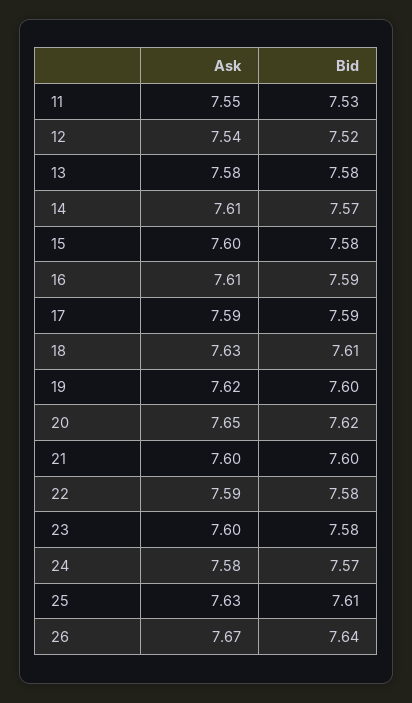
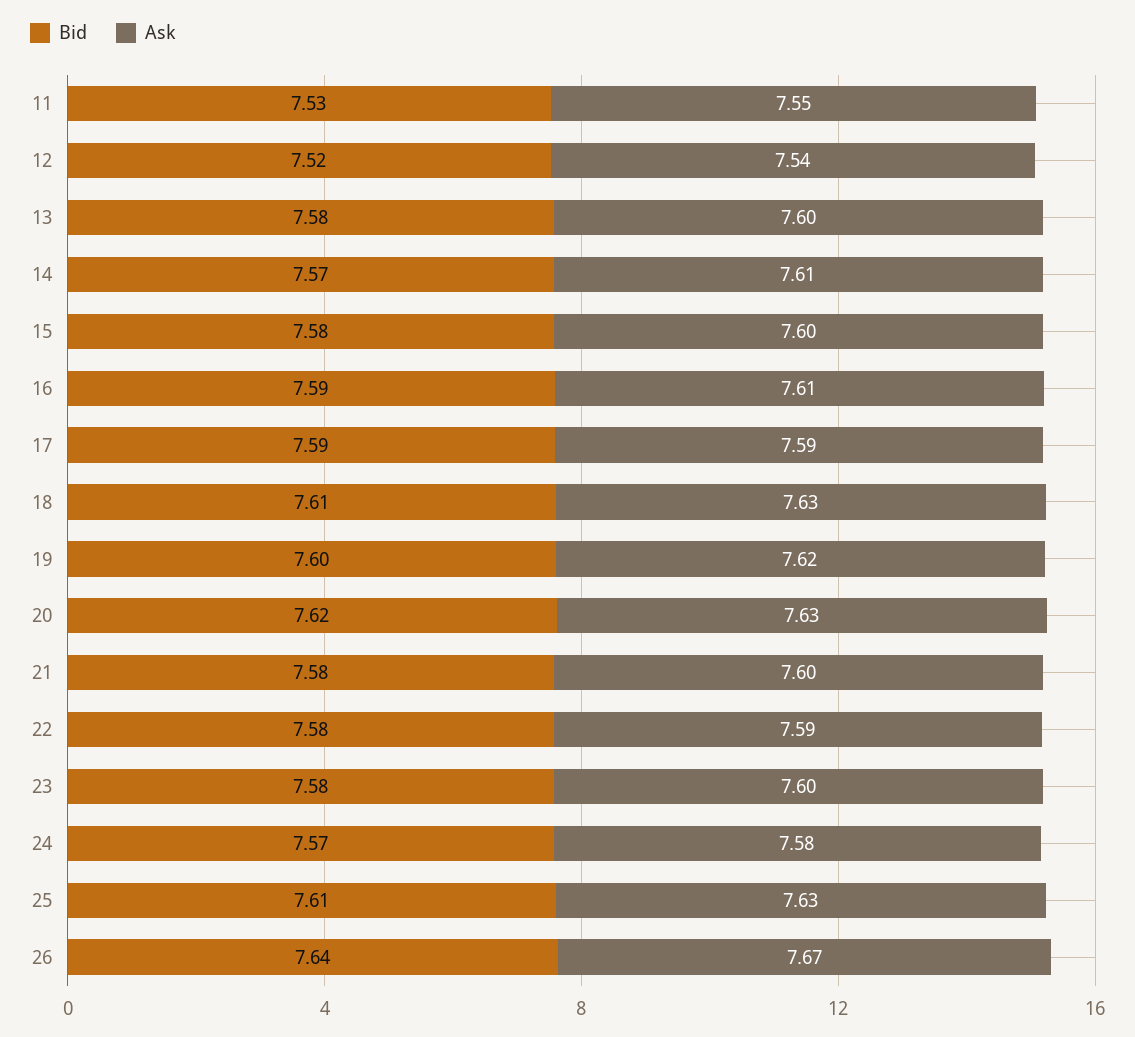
Ask, 13: 7.58 -> 7.6
Ask, 20: 7.65 -> 7.63
Bid, 21: 7.6 -> 7.58

